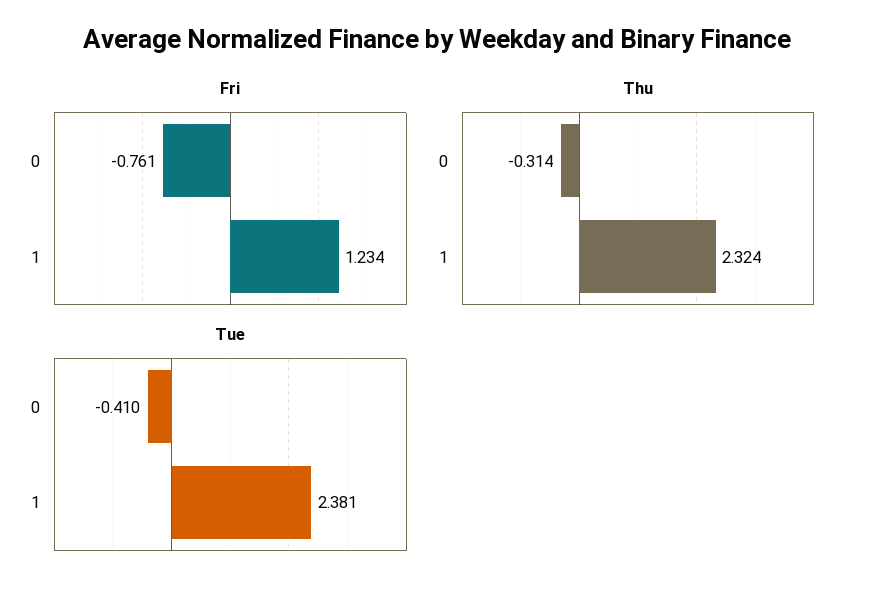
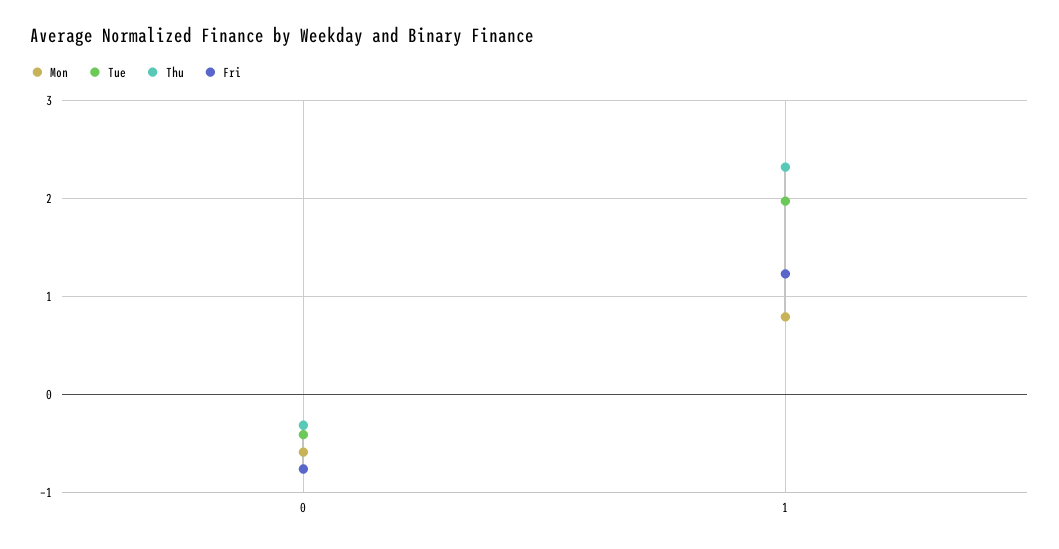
Tue, 1: 2.381 -> 2
Mon, 0: none -> -0.6
Mon, 1: none -> 0.8

